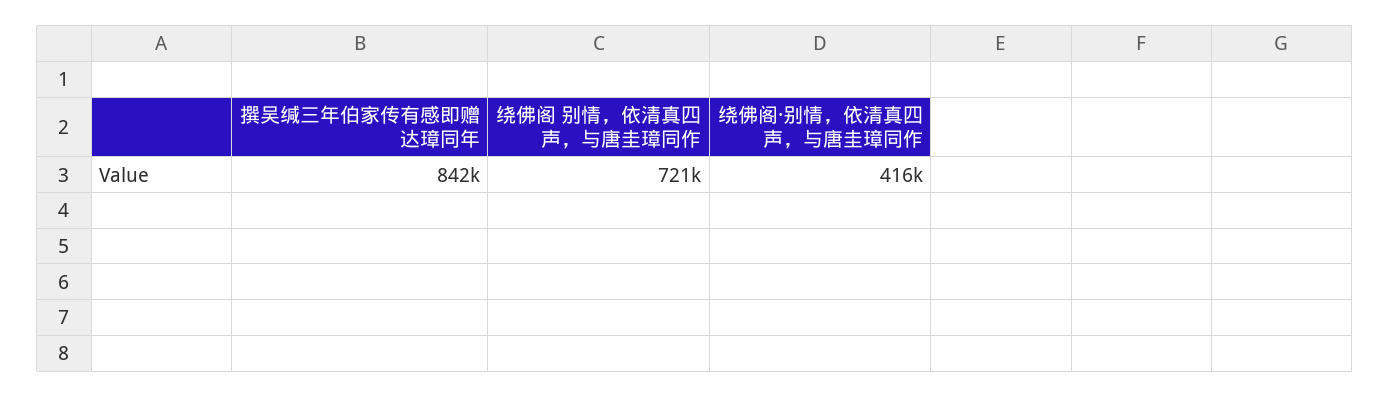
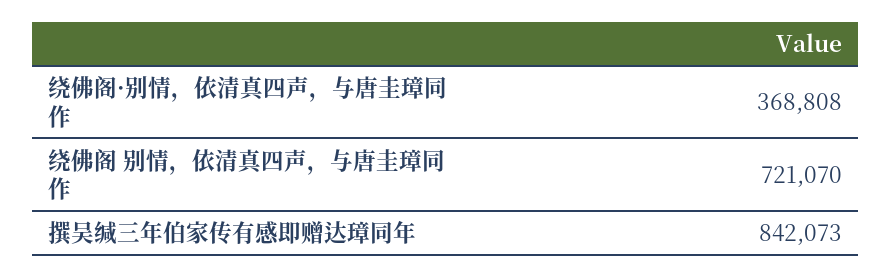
绕佛阁·别情，依清真四声，与唐圭璋同作: 416000 -> 368808

